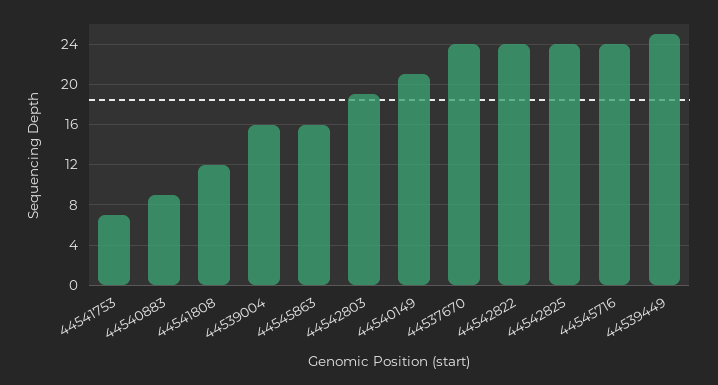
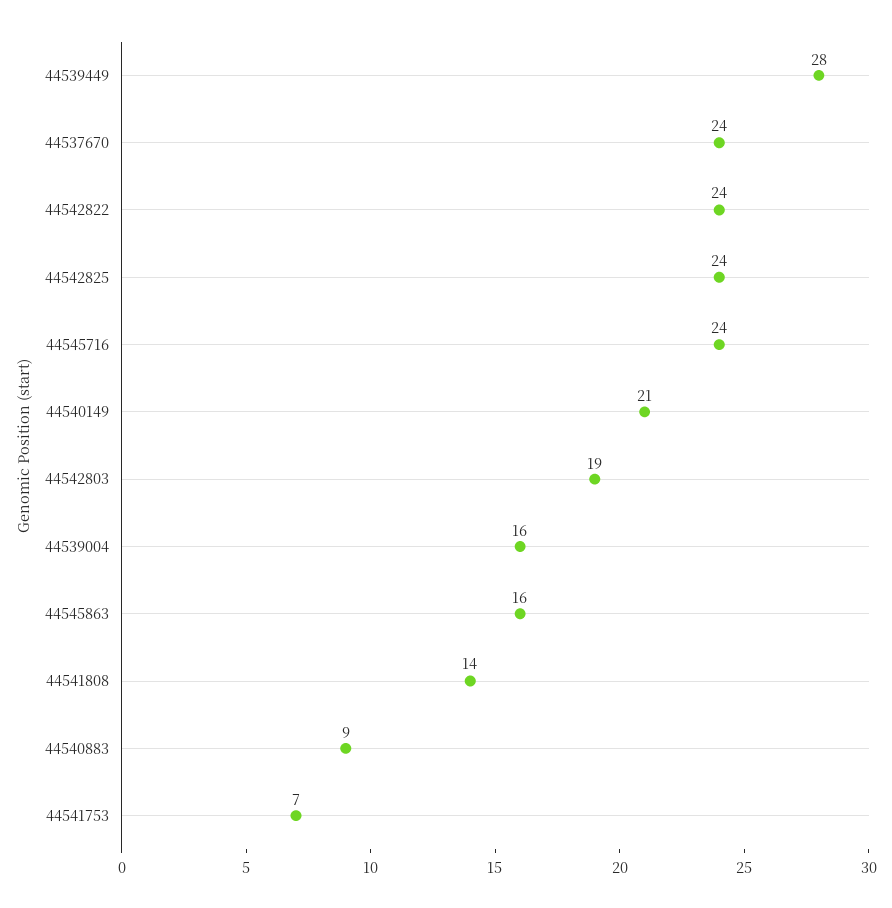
44541808: 12 -> 14
44539449: 25 -> 28

